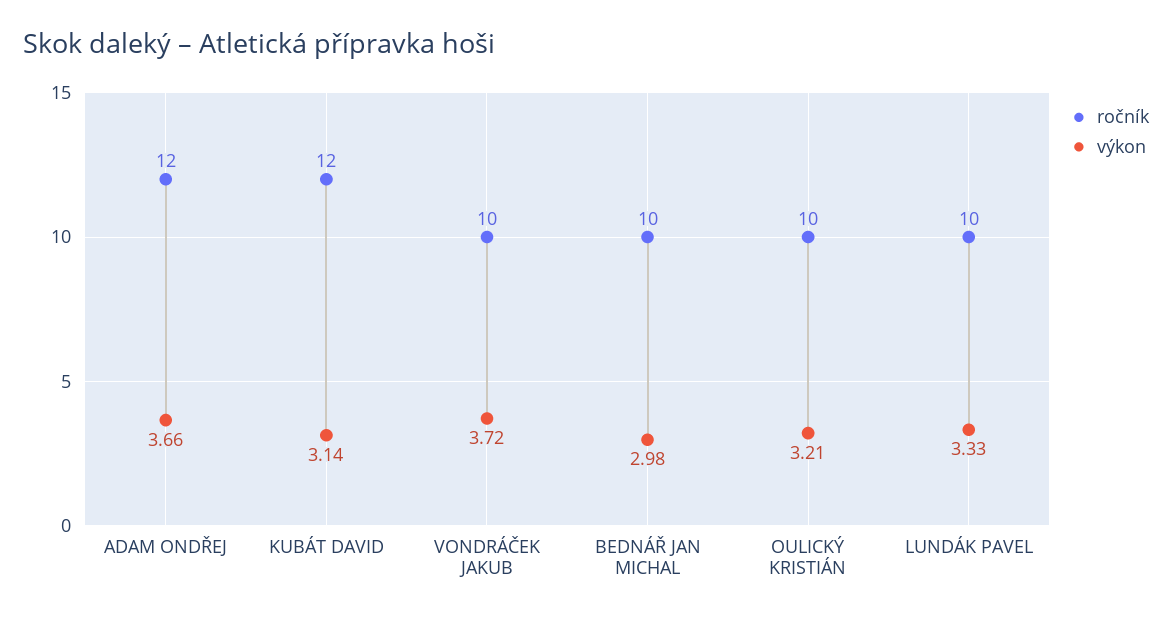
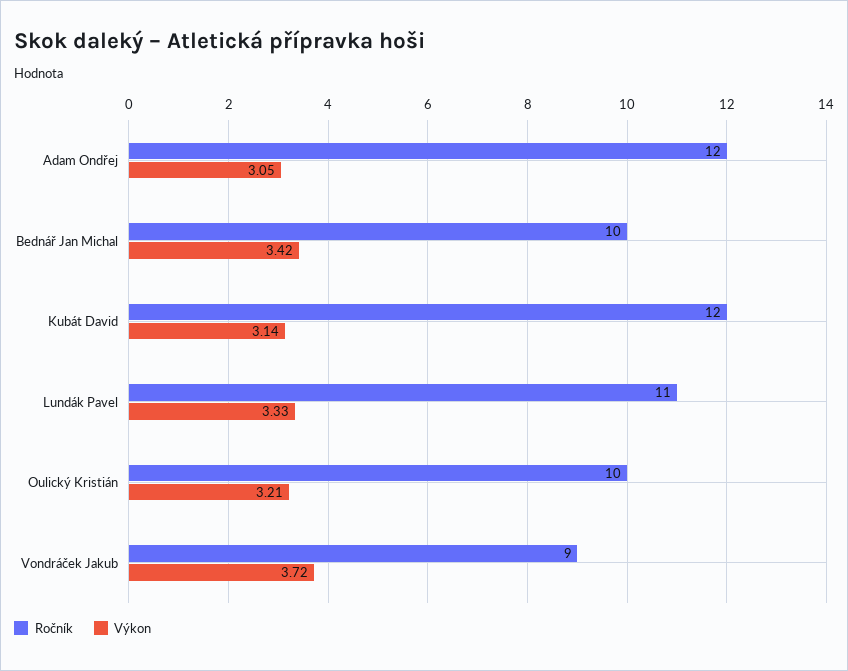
výkon, ADAM ONDŘEJ: 3.66 -> 3.05
ročník, VONDRÁČEK JAKUB: 10 -> 9
výkon, BEDNÁŘ JAN MICHAL: 2.98 -> 3.42
ročník, LUNDÁK PAVEL: 10 -> 11

